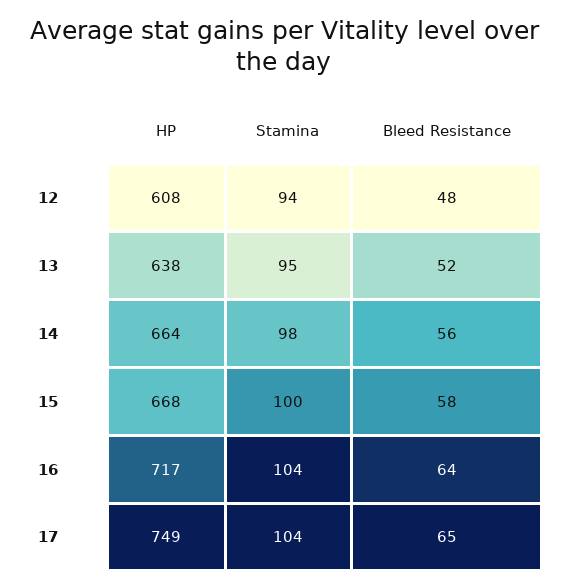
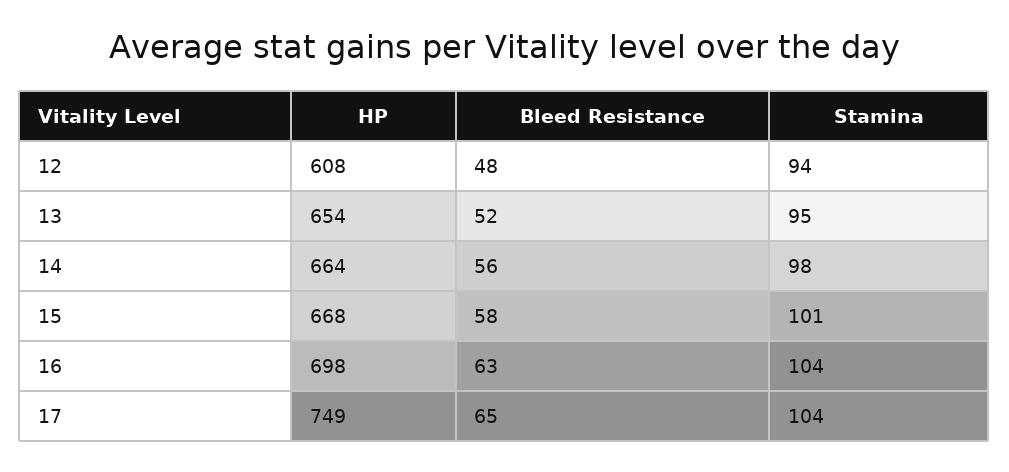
HP, 13: 638 -> 654
Stamina, 15: 100 -> 101
HP, 16: 717 -> 698
Bleed Resistance, 16: 64 -> 63

